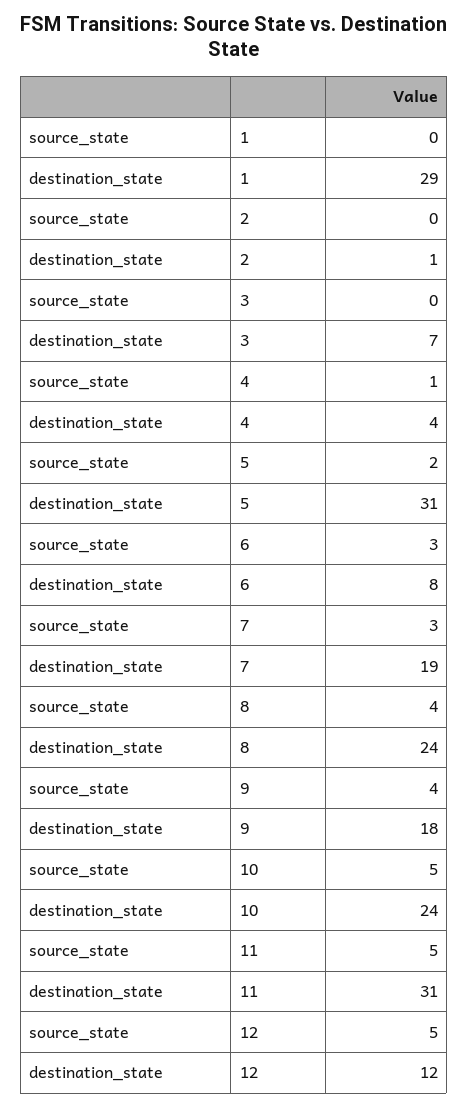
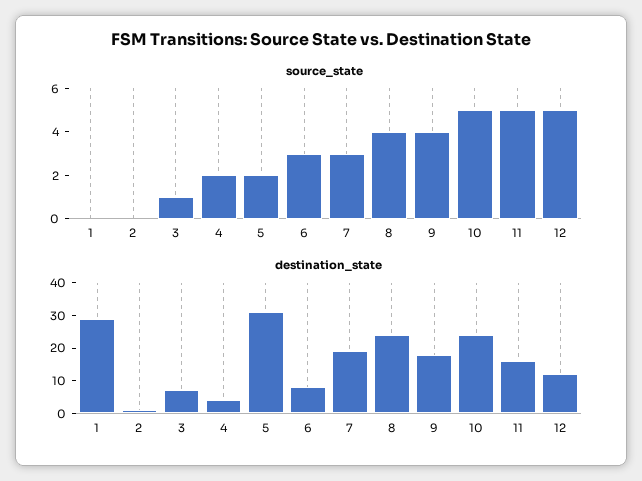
source_state, 3: 0 -> 1
source_state, 4: 1 -> 2
destination_state, 11: 31 -> 15

